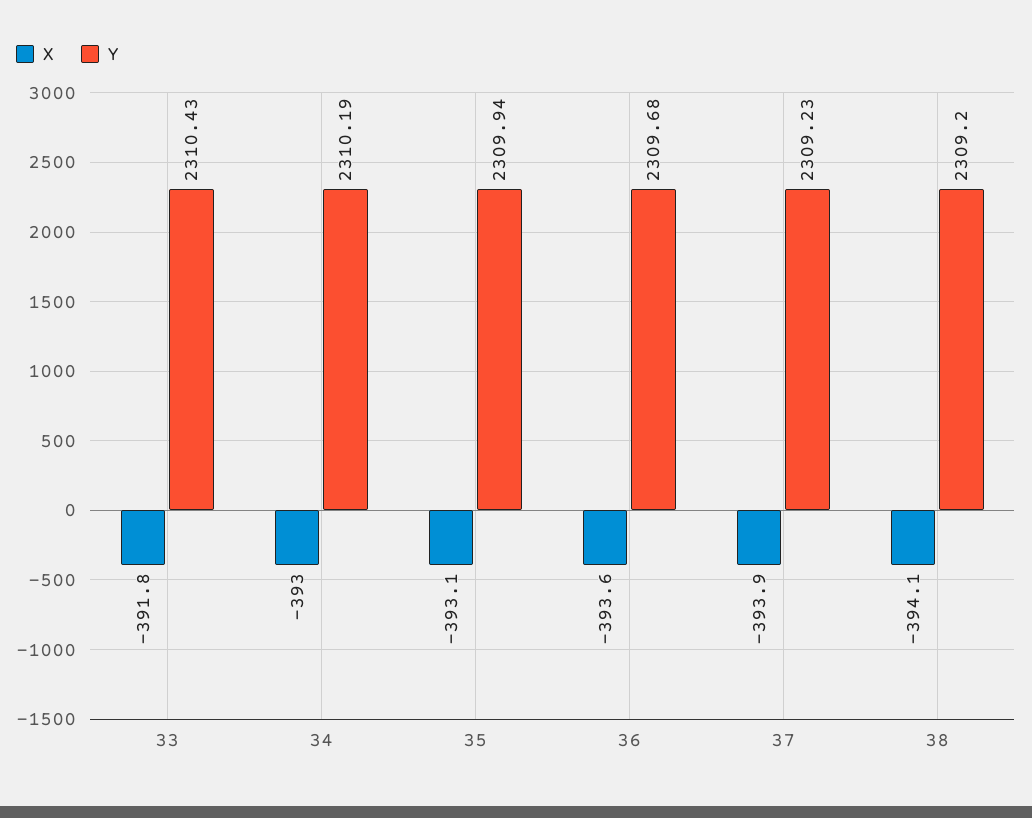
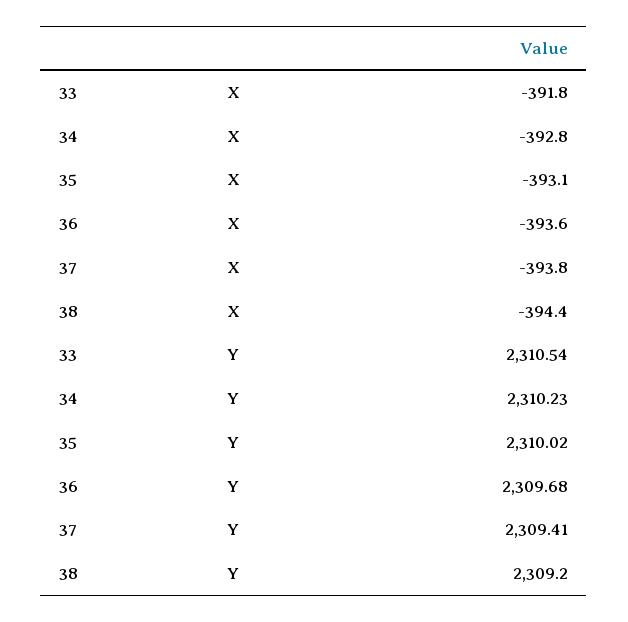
Y, 33: 2310.43 -> 2310.54
X, 34: -393 -> -392.8
Y, 34: 2310.19 -> 2310.23
Y, 35: 2309.94 -> 2310.02
X, 37: -393.9 -> -393.8
Y, 37: 2309.23 -> 2309.41
X, 38: -394.1 -> -394.4

